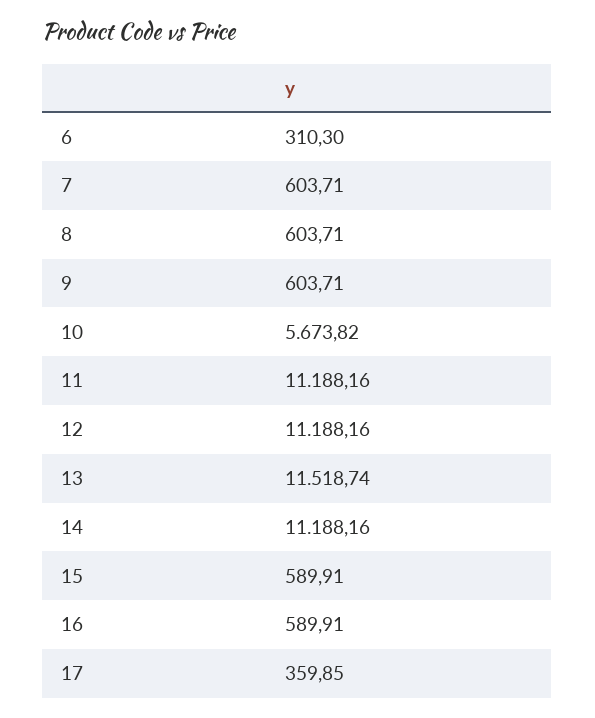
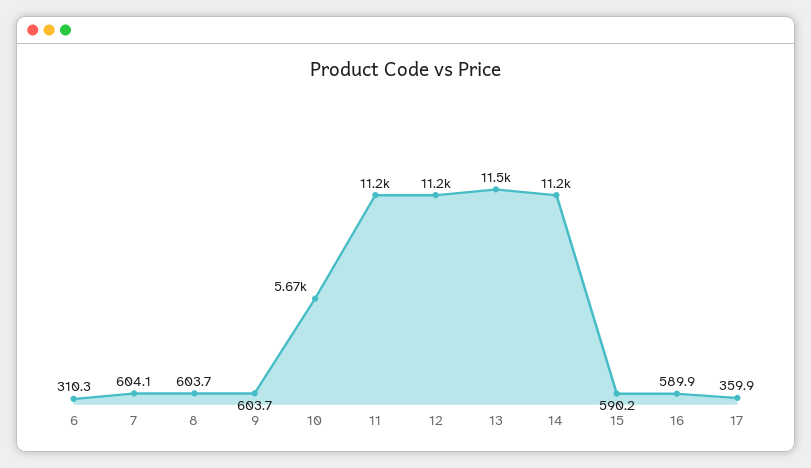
7: 603.71 -> 604.1
15: 589.91 -> 590.2

